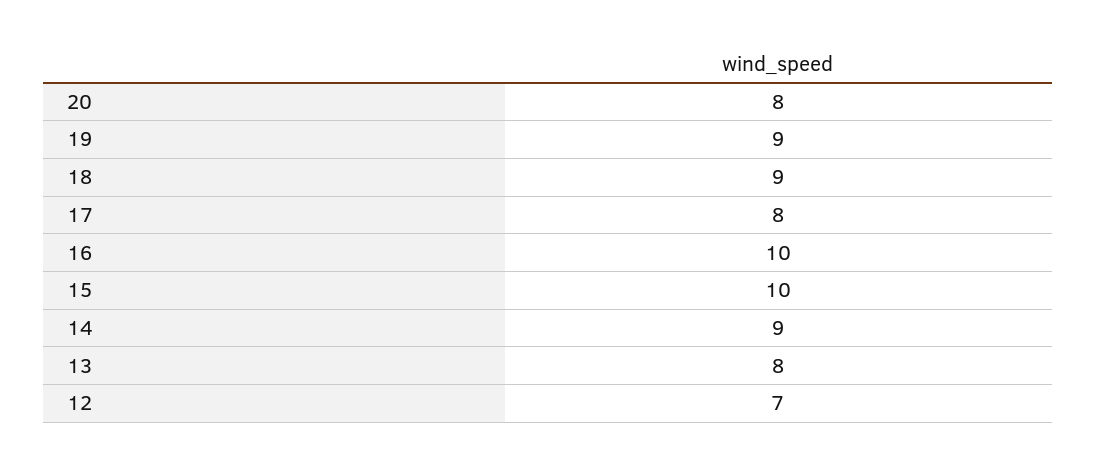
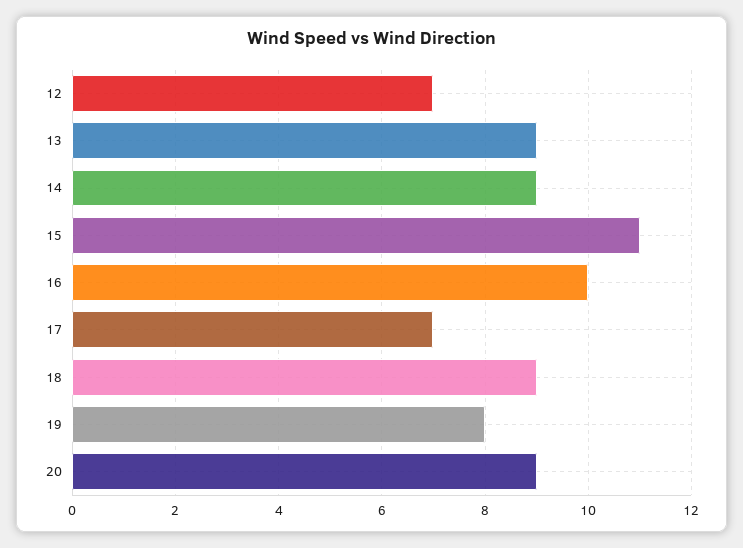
20: 8 -> 9
19: 9 -> 8
17: 8 -> 7
15: 10 -> 11
13: 8 -> 9

